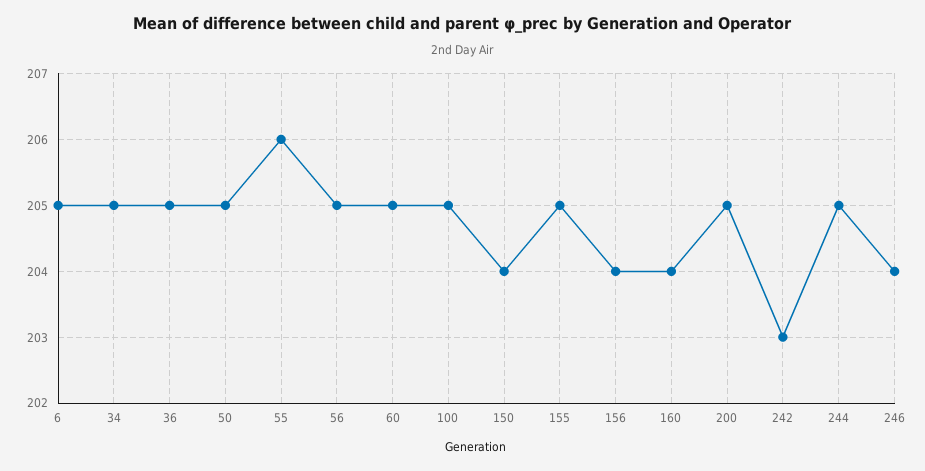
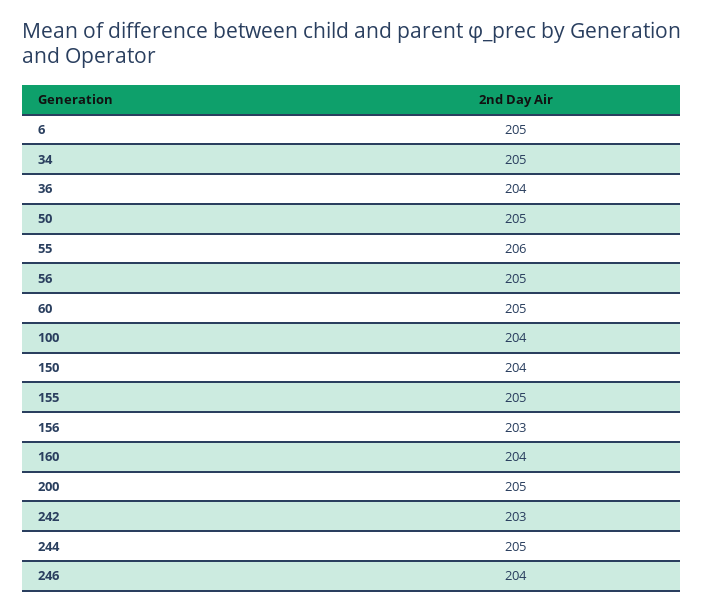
36: 205 -> 204
100: 205 -> 204
156: 204 -> 203

